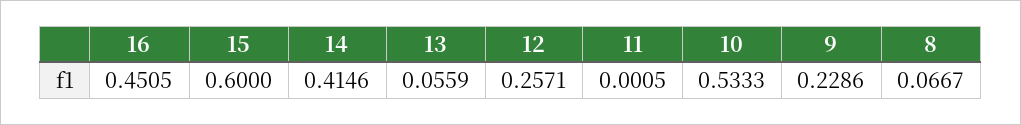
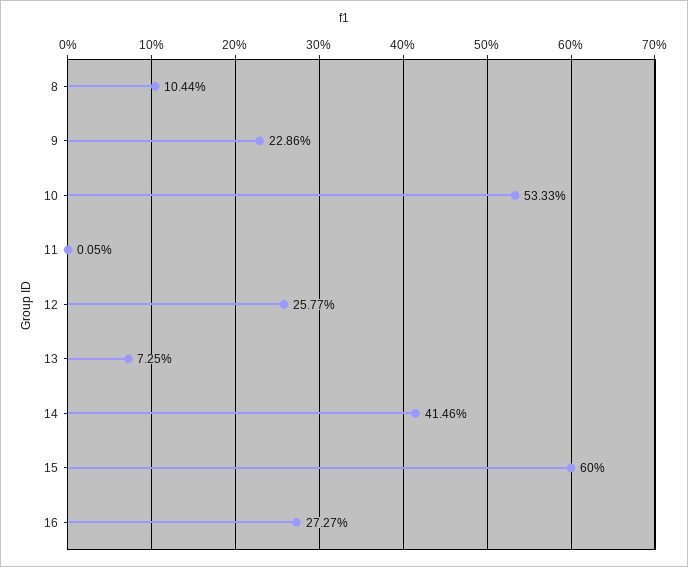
16: 0.4505 -> 0.2727
13: 0.0559 -> 0.0725
12: 0.2571 -> 0.2577
8: 0.0667 -> 0.1044

